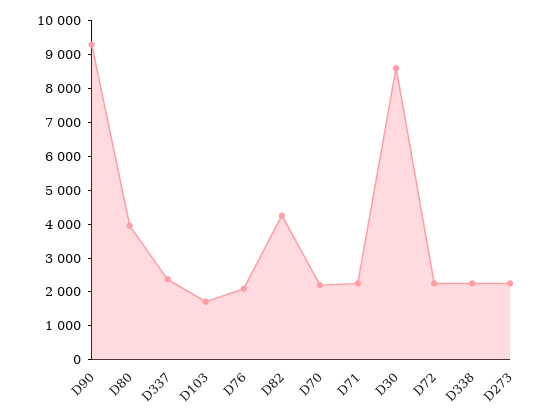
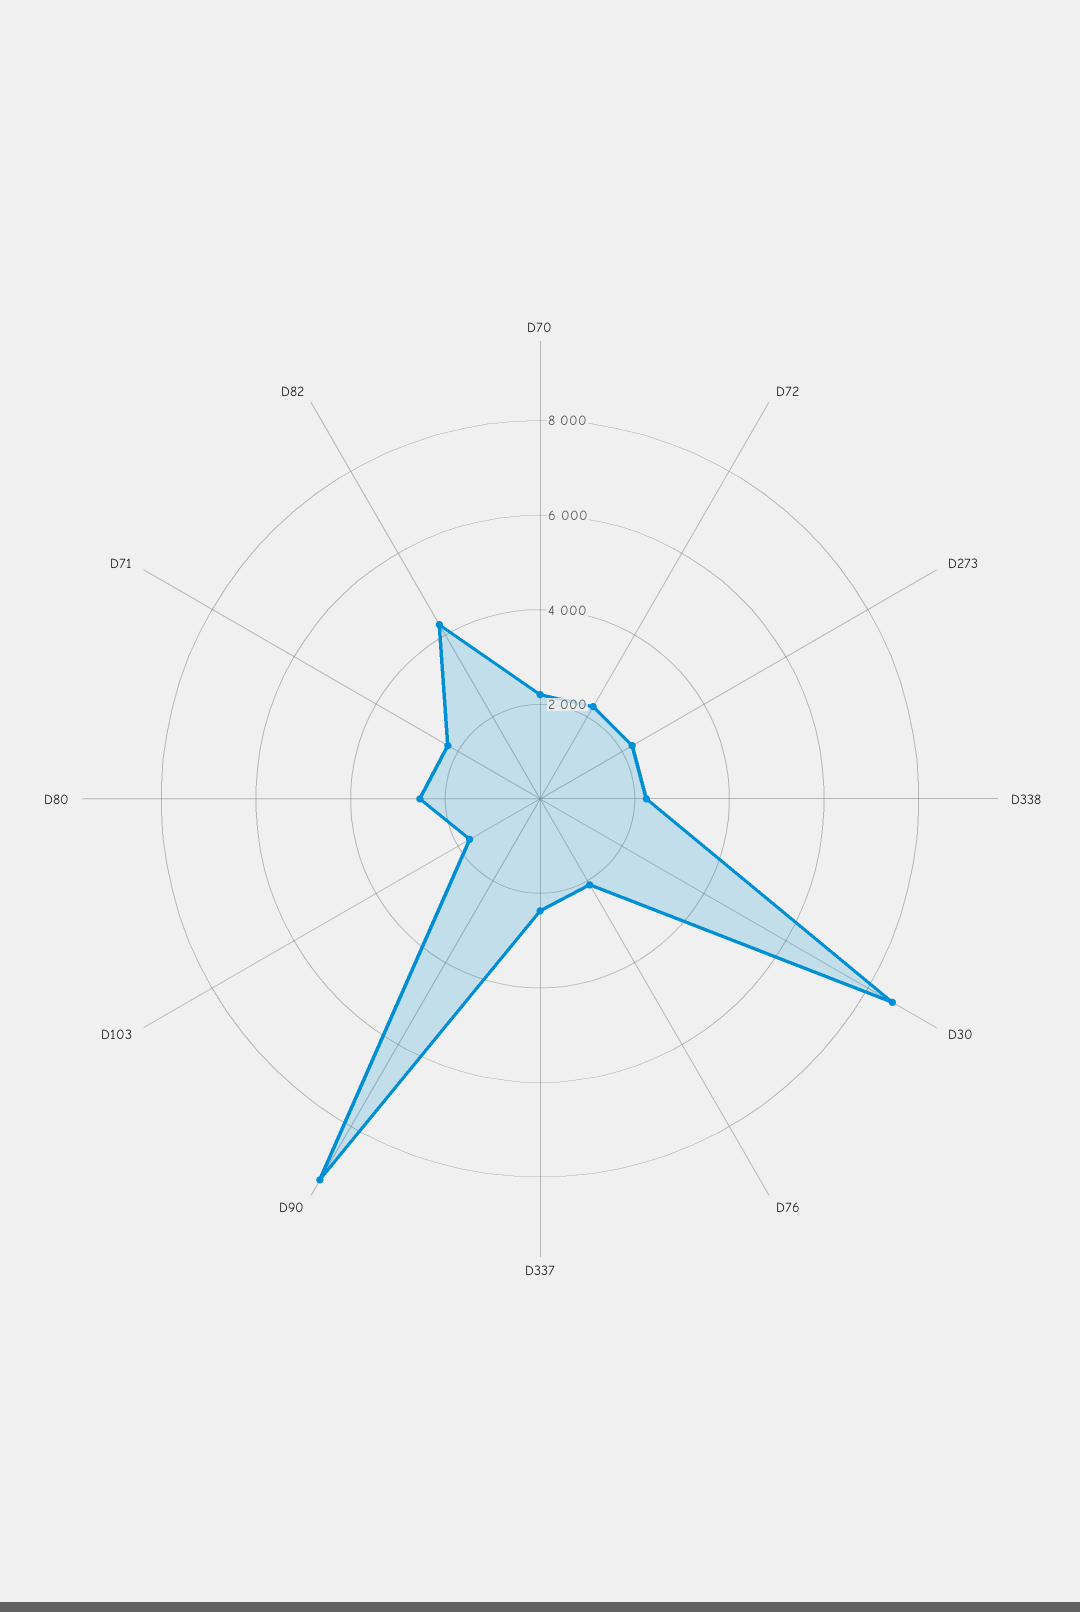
D80: 4000 -> 2500

